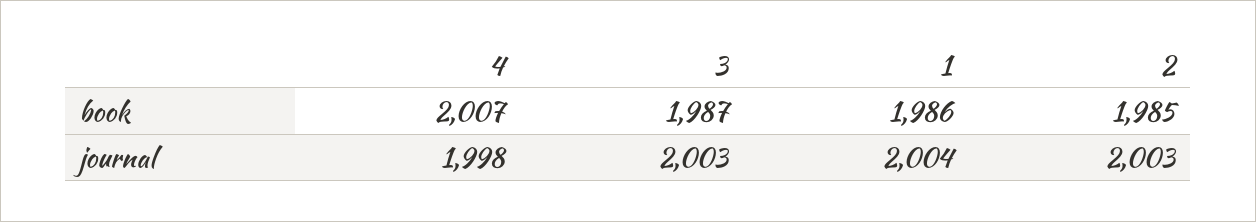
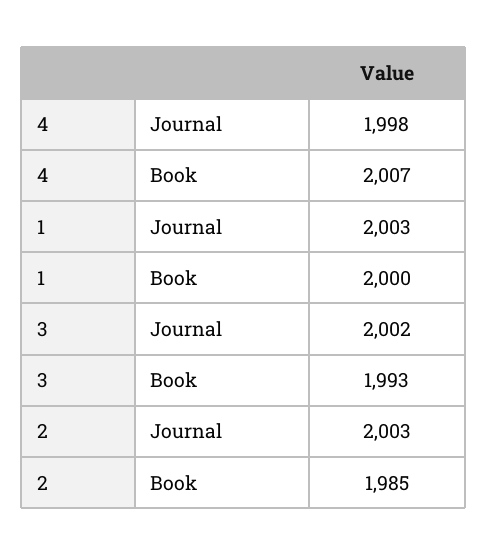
3, book: 1987 -> 1993
1, book: 1986 -> 2000
3, journal: 2003 -> 2002
1, journal: 2004 -> 2003

